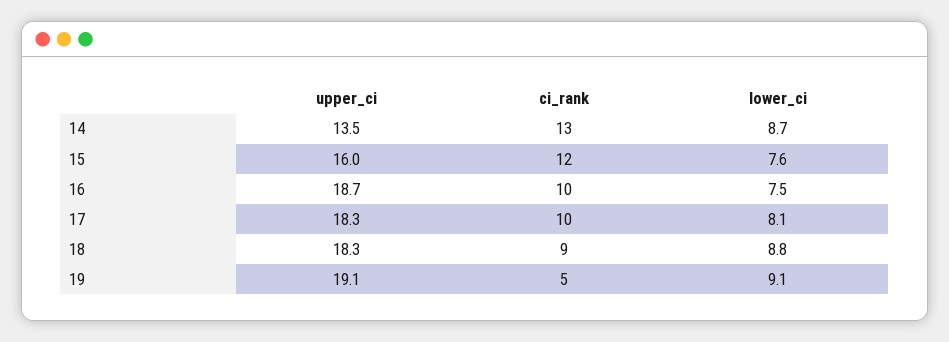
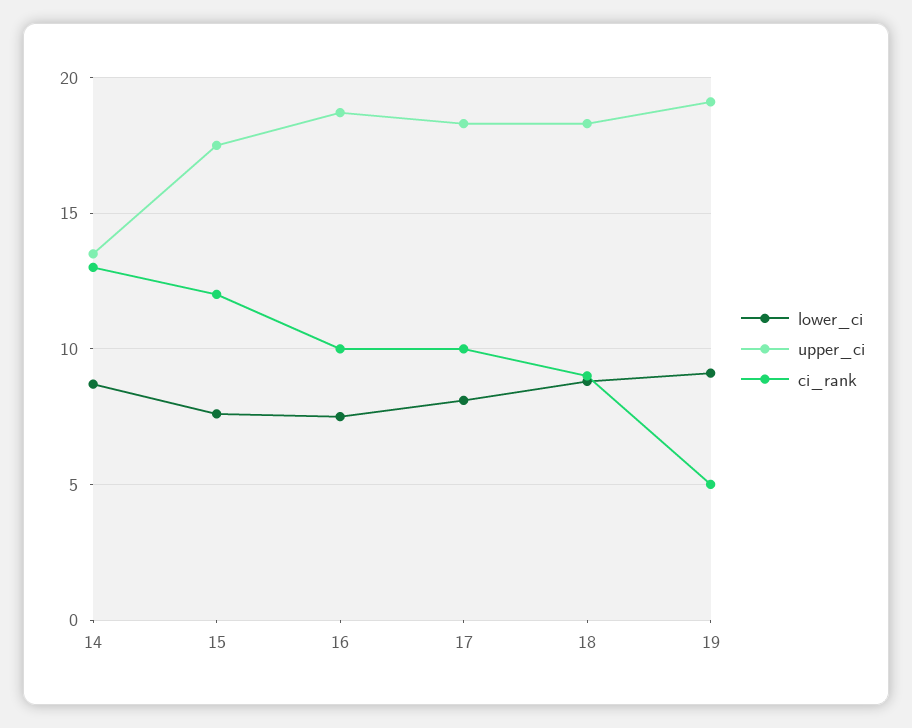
upper_ci, 15: 16 -> 17.5

